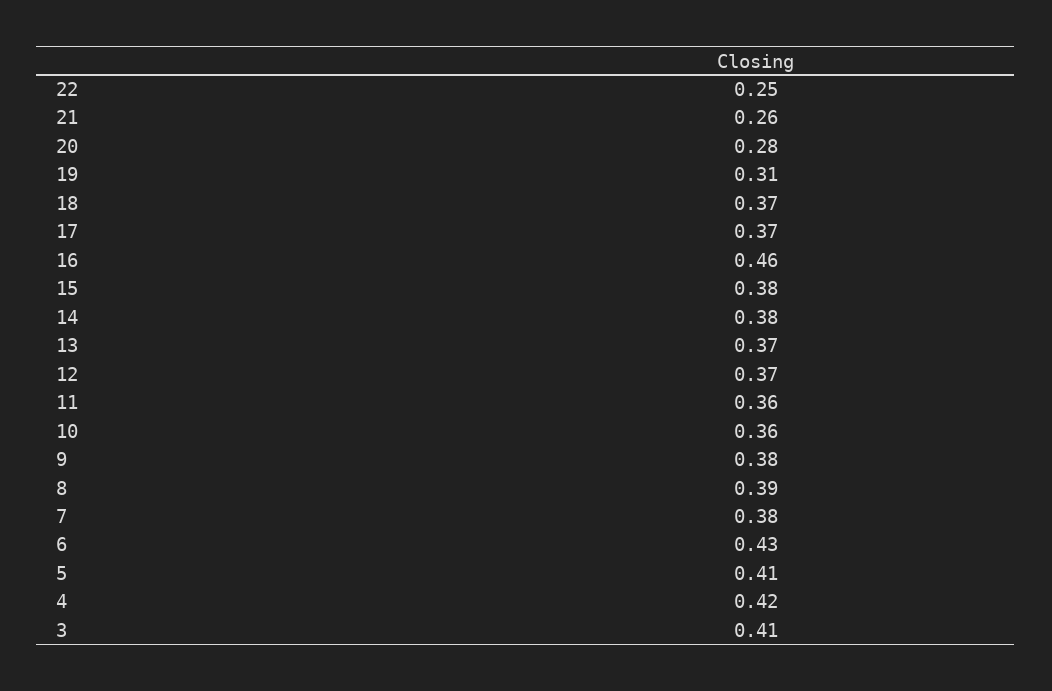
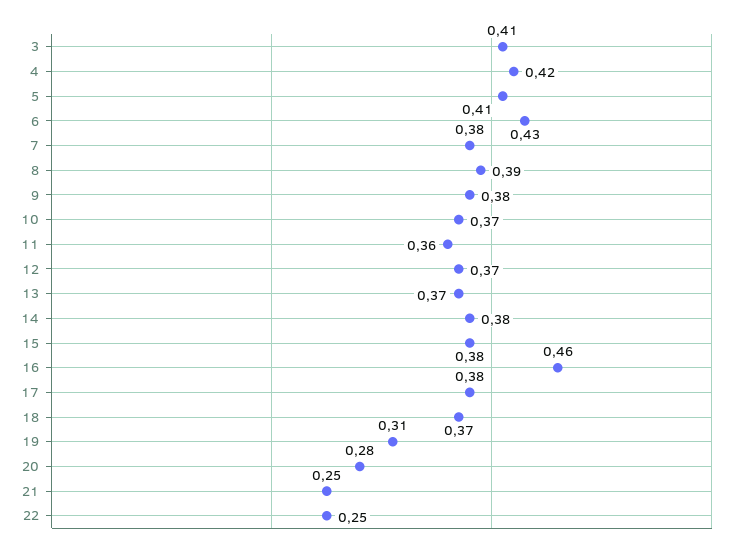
21: 0.26 -> 0.25
17: 0.37 -> 0.38
10: 0.36 -> 0.37

